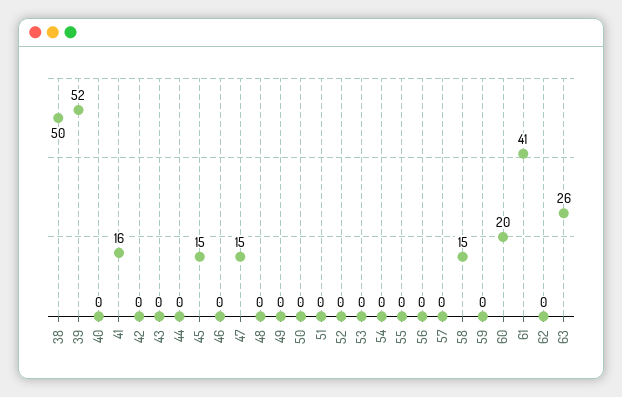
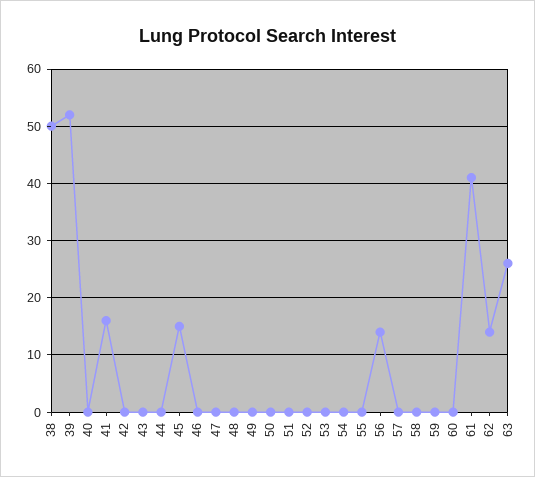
47: 15 -> 0
56: 0 -> 15
58: 15 -> 0
60: 20 -> 0
62: 0 -> 15

